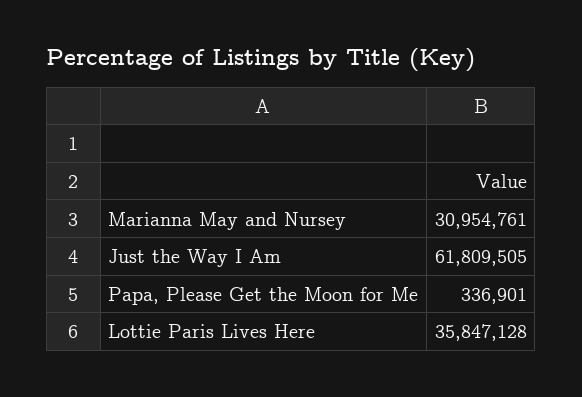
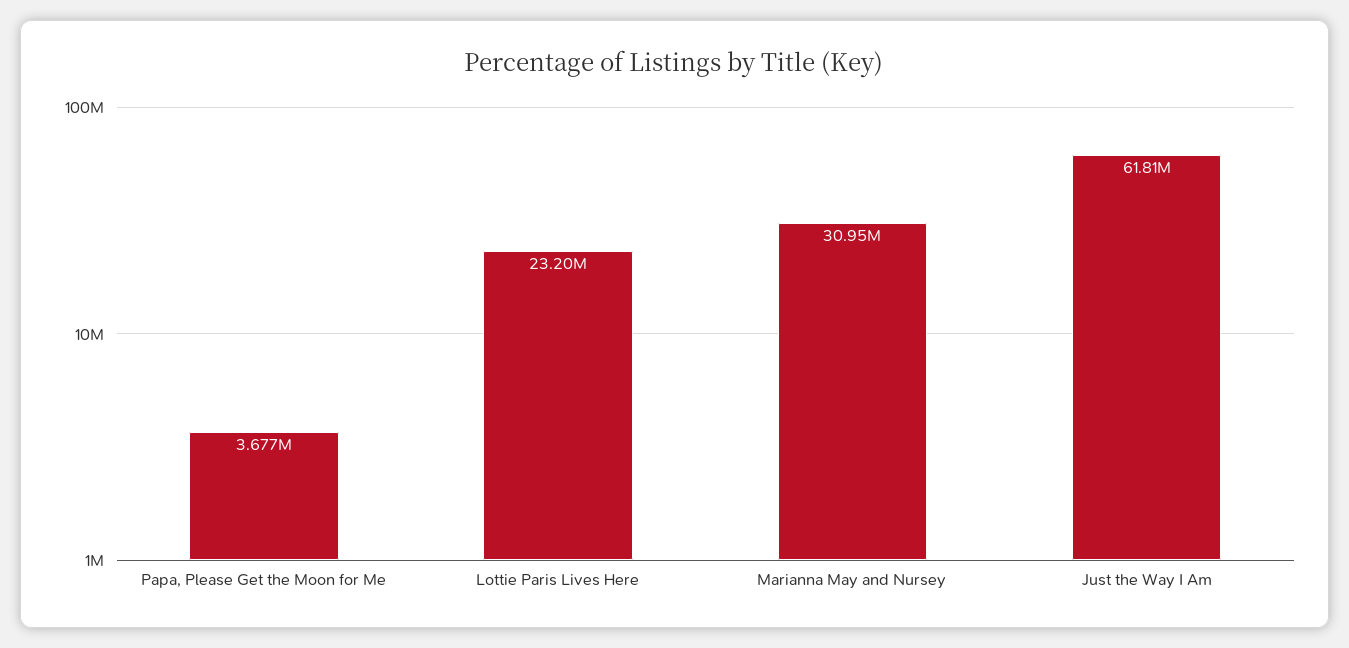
Papa, Please Get the Moon for Me: 336901 -> 3677000
Lottie Paris Lives Here: 35847128 -> 23200000

